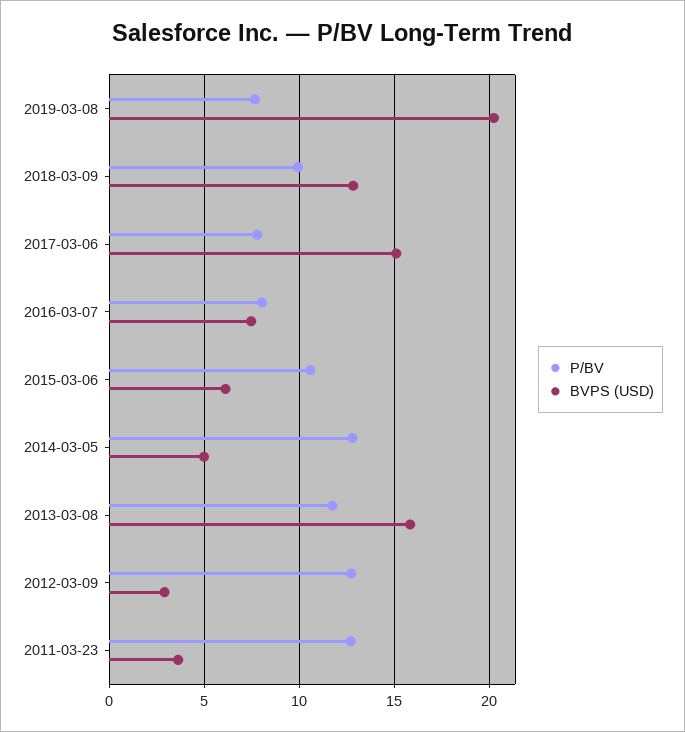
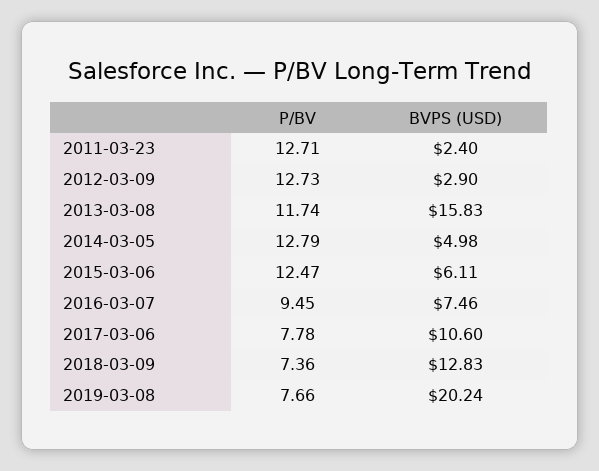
P/BV, 2018-03-09: 10 -> 7.36
BVPS (USD), 2017-03-06: 15 -> 10.6
P/BV, 2016-03-07: 8 -> 9.45
P/BV, 2015-03-06: 10.5 -> 12.47
BVPS (USD), 2011-03-23: 3.5 -> 2.4

